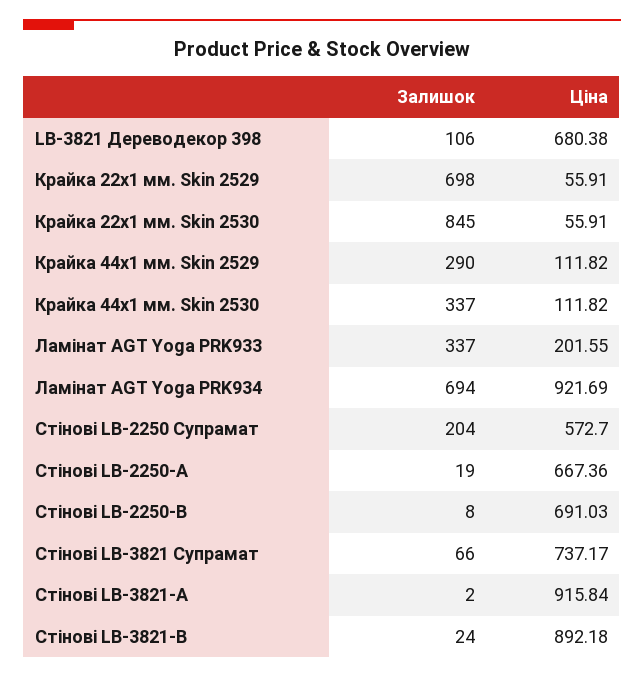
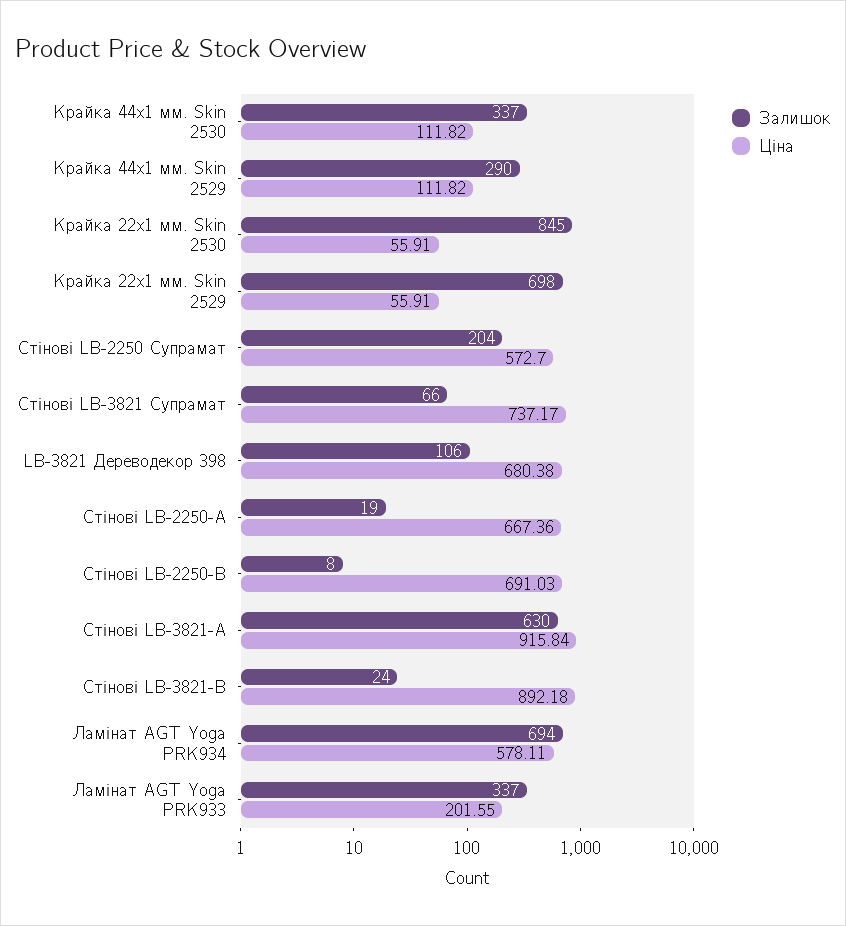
Ціна, Ламінат AGT Yoga PRK934: 921.69 -> 578.11
Залишок, Стінові LB-3821-А: 2 -> 630

